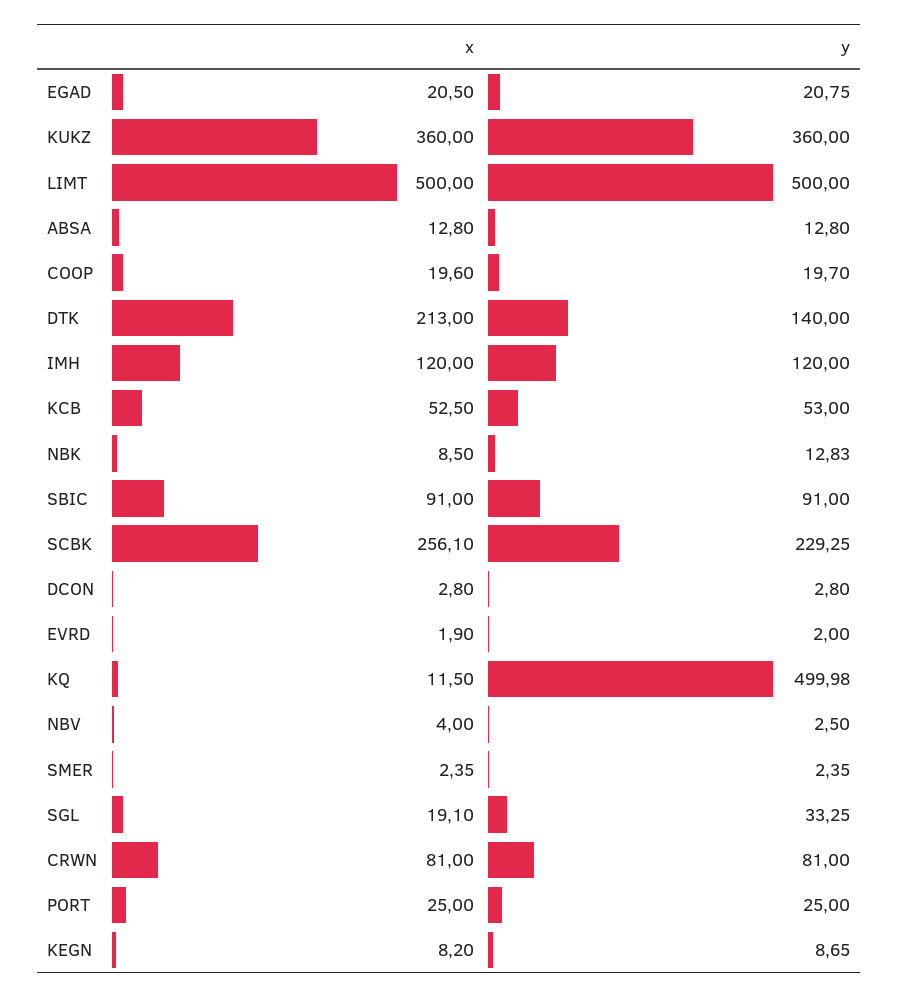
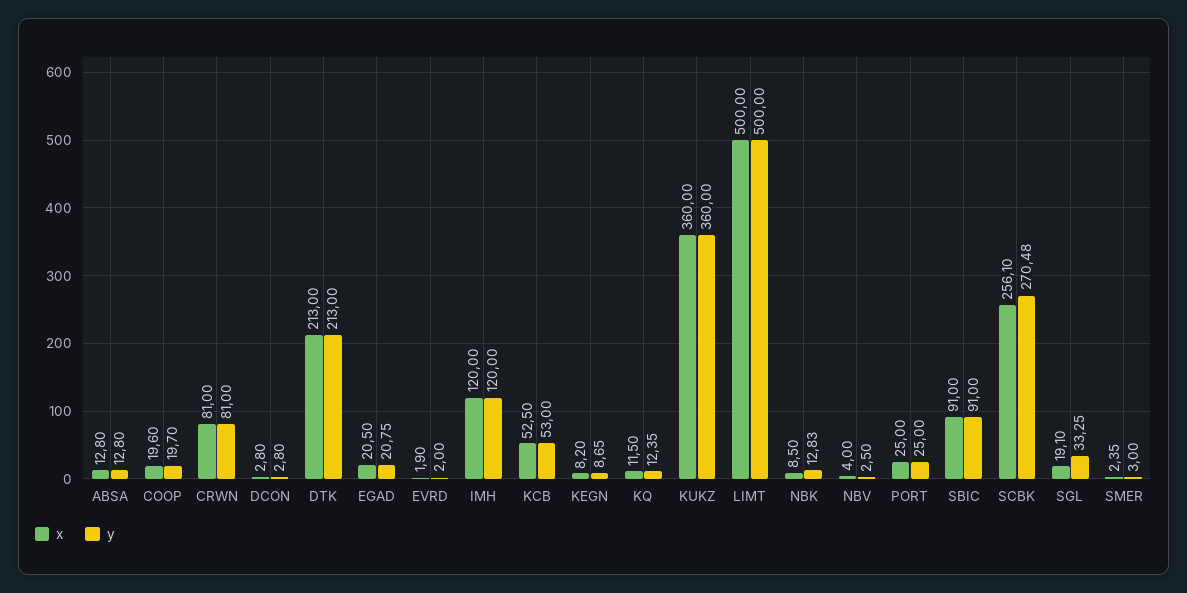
y, DTK: 140 -> 213
y, SCBK: 229.25 -> 270.48
y, KQ: 499.98 -> 12.35
y, SMER: 2.35 -> 3

